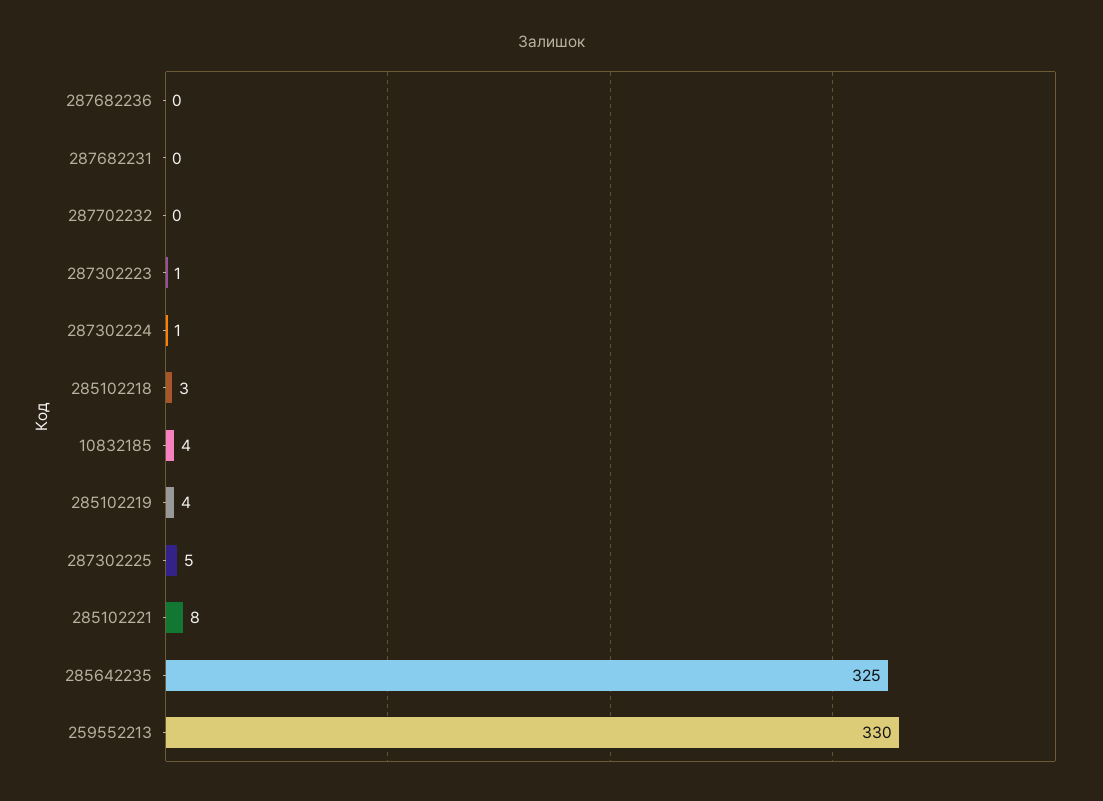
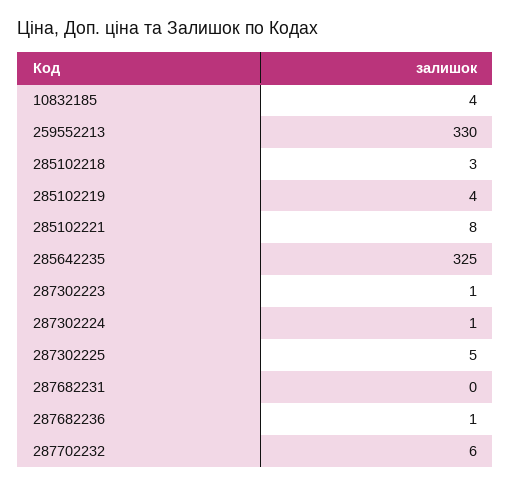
287682236: 0 -> 1
287702232: 0 -> 6

